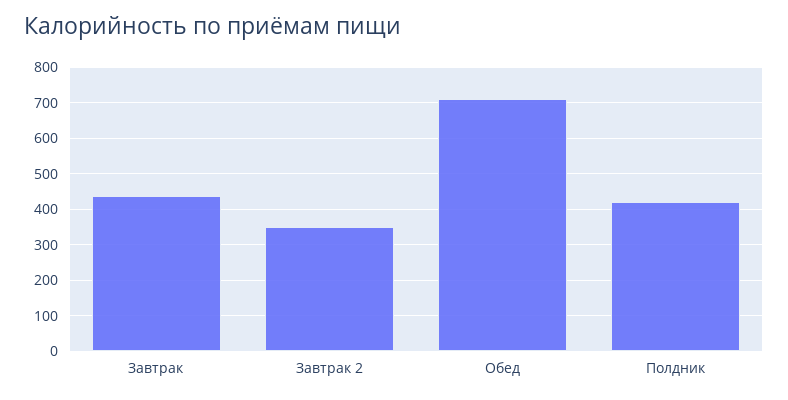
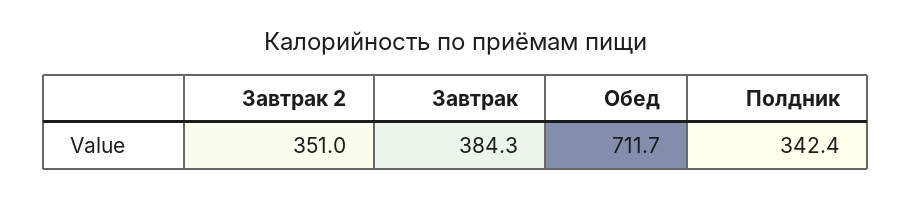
Завтрак: 440 -> 384.3
Полдник: 420 -> 342.4

